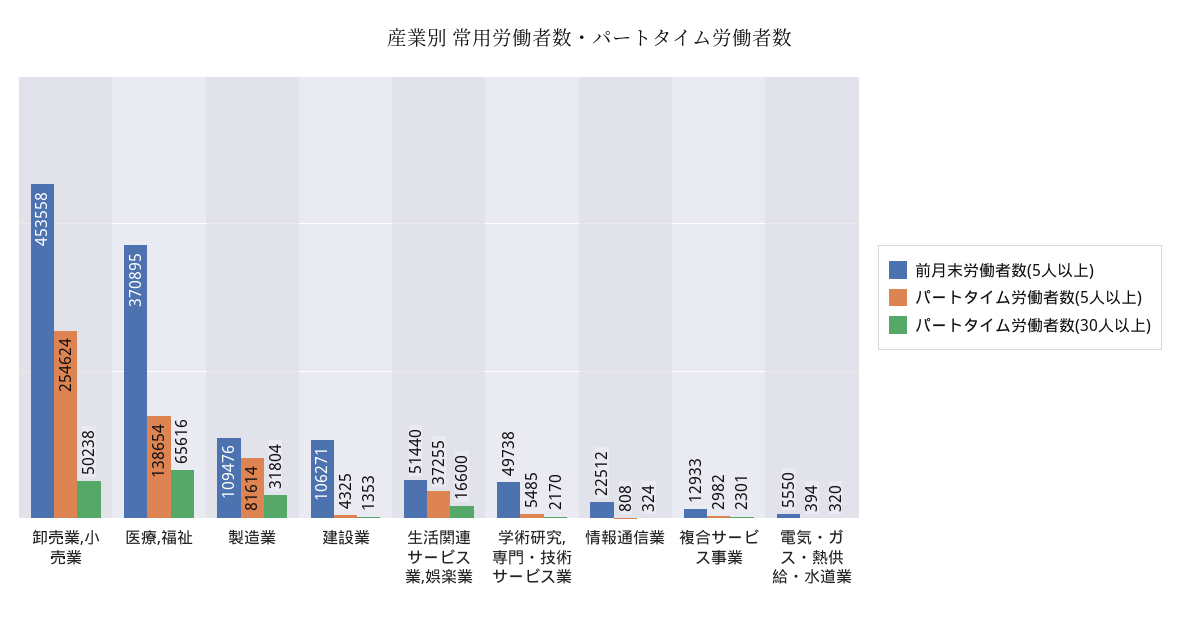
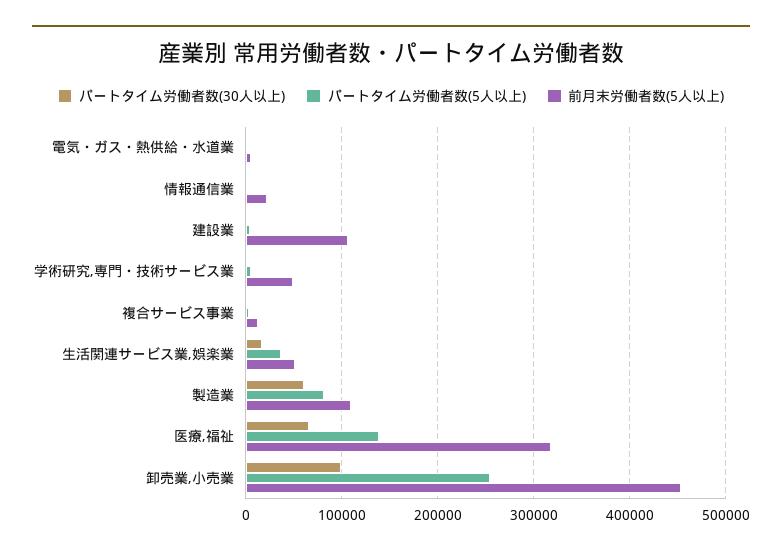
パートタイム労働者数(30人以上), 卸売業,小売業: 50238 -> 100000
前月末労働者数(5人以上), 医療,福祉: 370895 -> 320000
パートタイム労働者数(30人以上), 製造業: 31804 -> 60000

